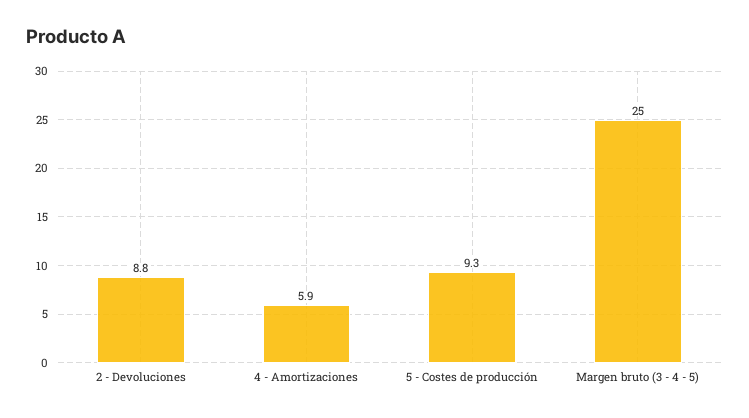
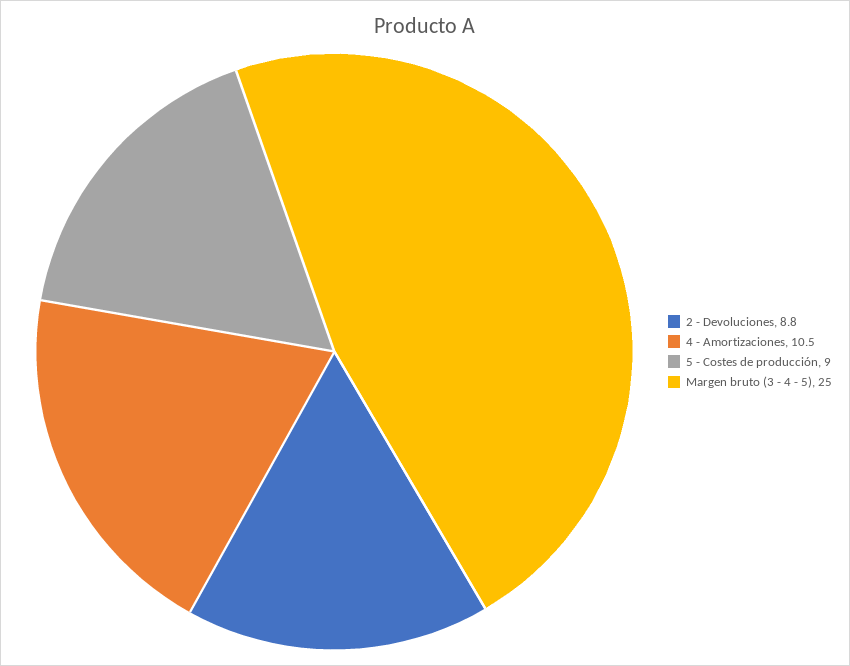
4 - Amortizaciones: 5.9 -> 10.5
5 - Costes de producción: 9.3 -> 9

